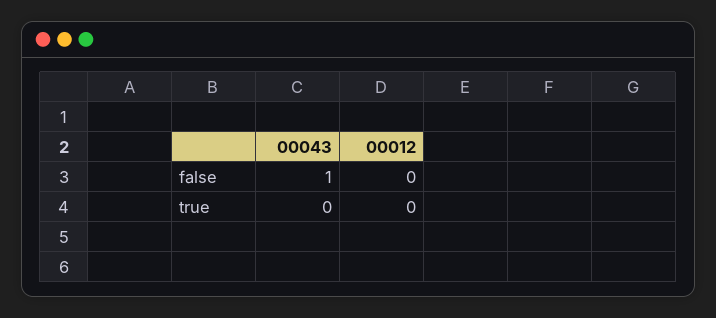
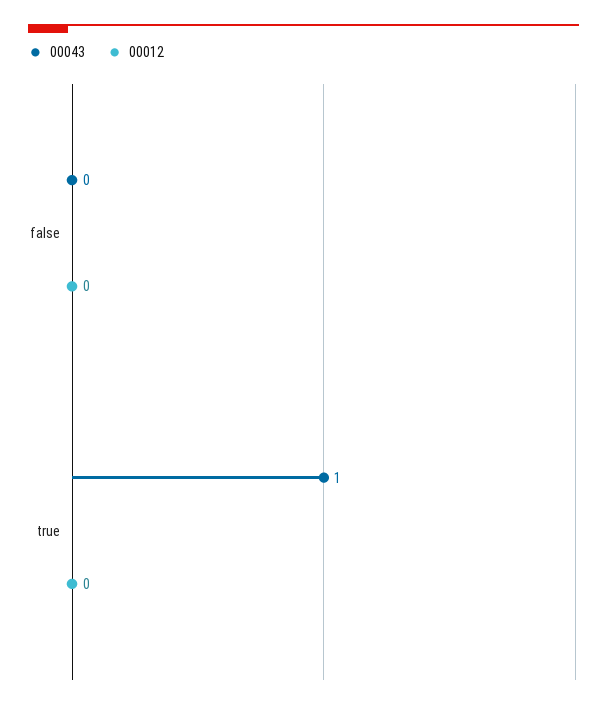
00043, false: 1 -> 0
00043, true: 0 -> 1

